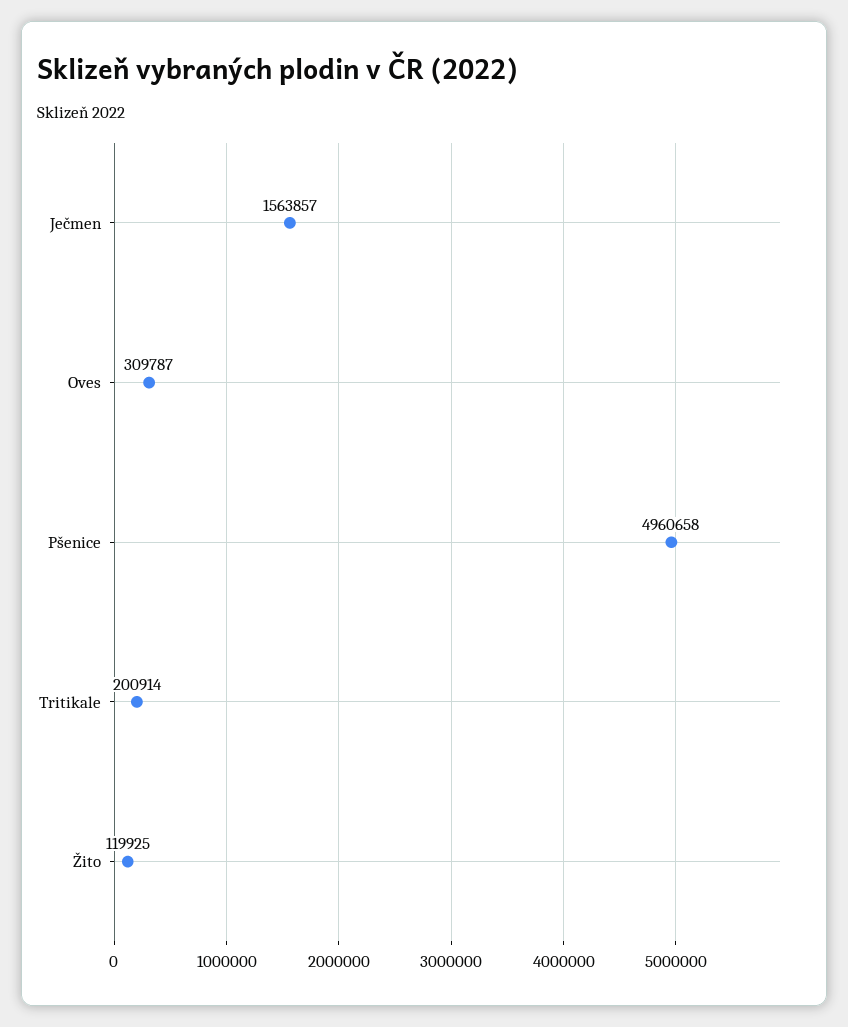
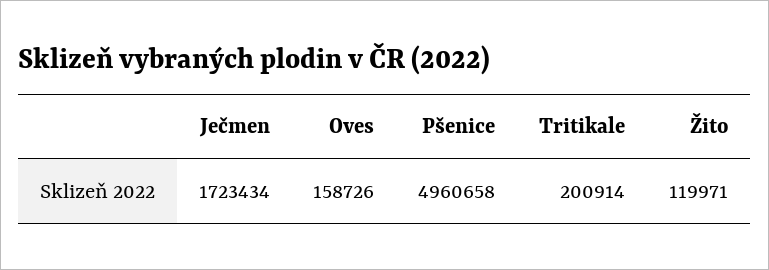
Ječmen: 1563857 -> 1723434
Oves: 309787 -> 158726
Žito: 119925 -> 119971

